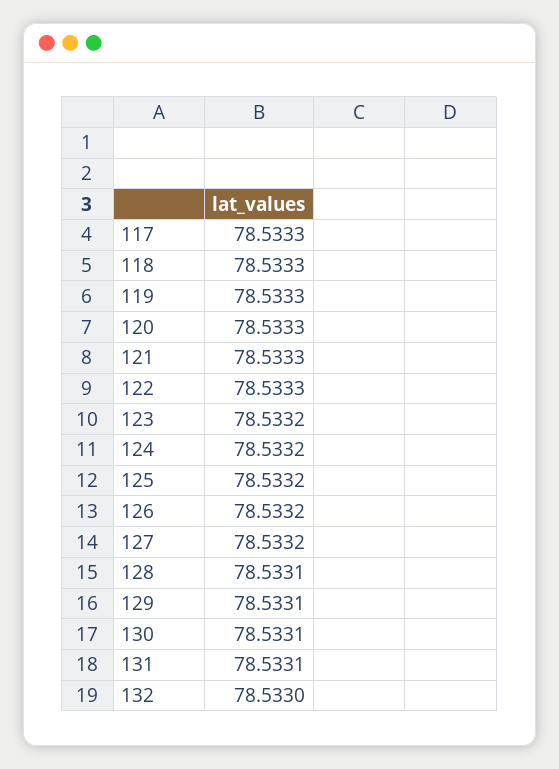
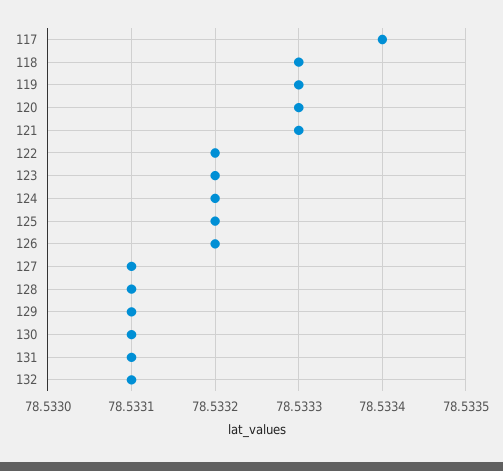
117: 78.5333 -> 78.5334
122: 78.5333 -> 78.5332
127: 78.5332 -> 78.5331
132: 78.533 -> 78.5331

